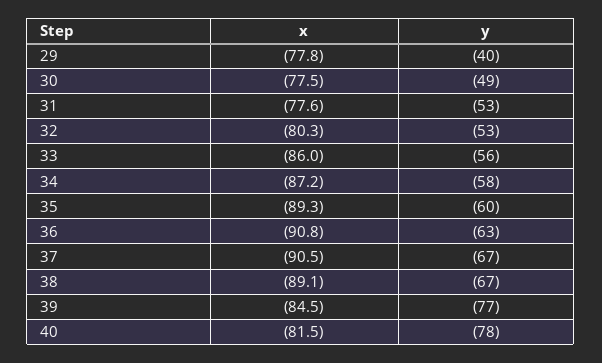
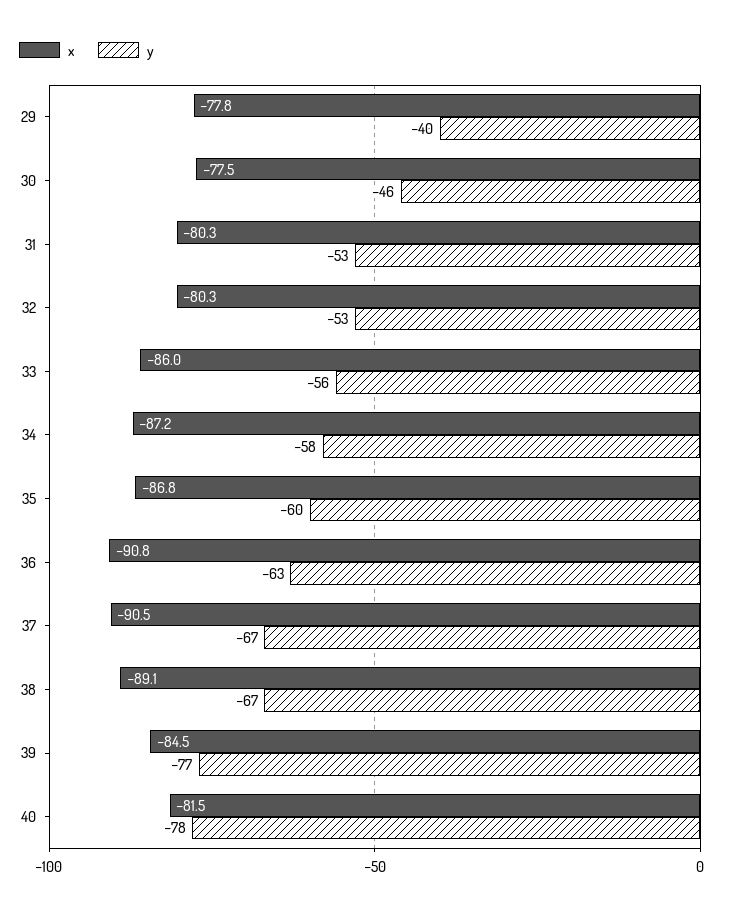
y, 30: -49 -> -46
x, 31: -77.6 -> -80.3
x, 35: -89.3 -> -86.8

